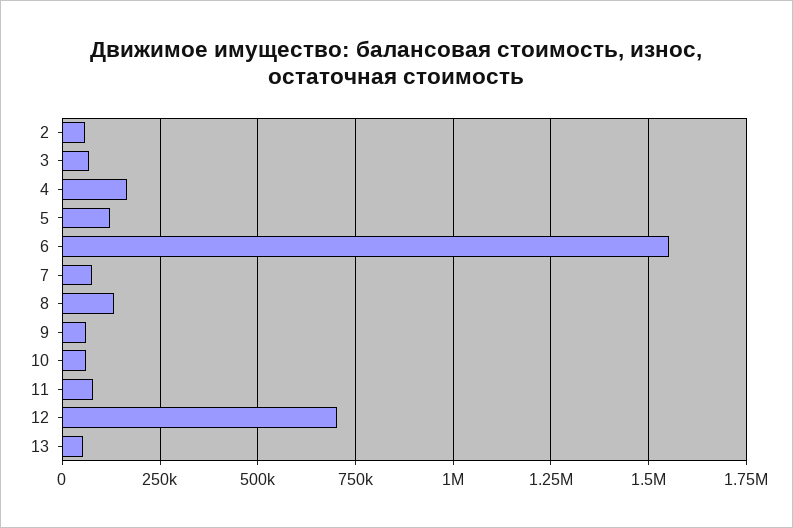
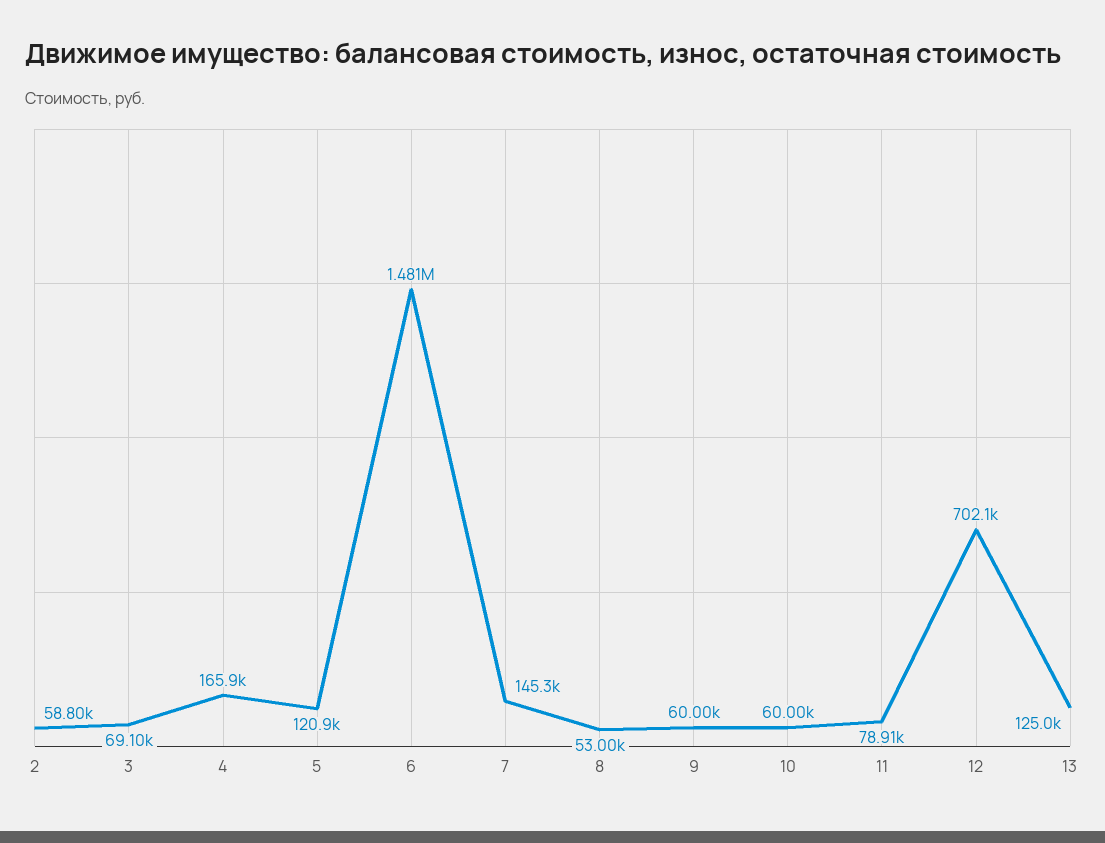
6: 1550000 -> 1481000
7: 75000 -> 145300
8: 125000 -> 53000
13: 50000 -> 125000

